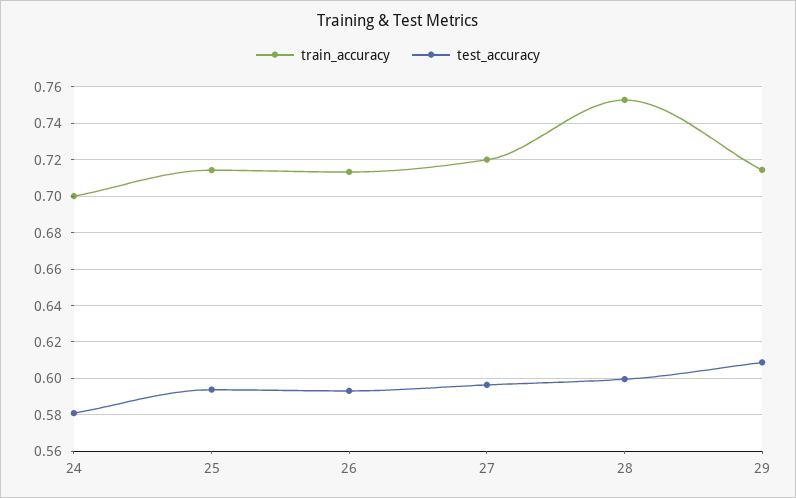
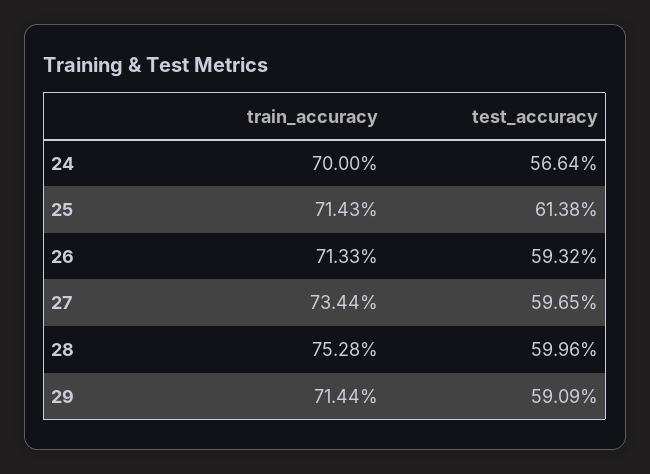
test_accuracy, 24: 0.58 -> 0.5664
test_accuracy, 25: 0.595 -> 0.6138
train_accuracy, 27: 0.72 -> 0.7344
test_accuracy, 29: 0.61 -> 0.5909

